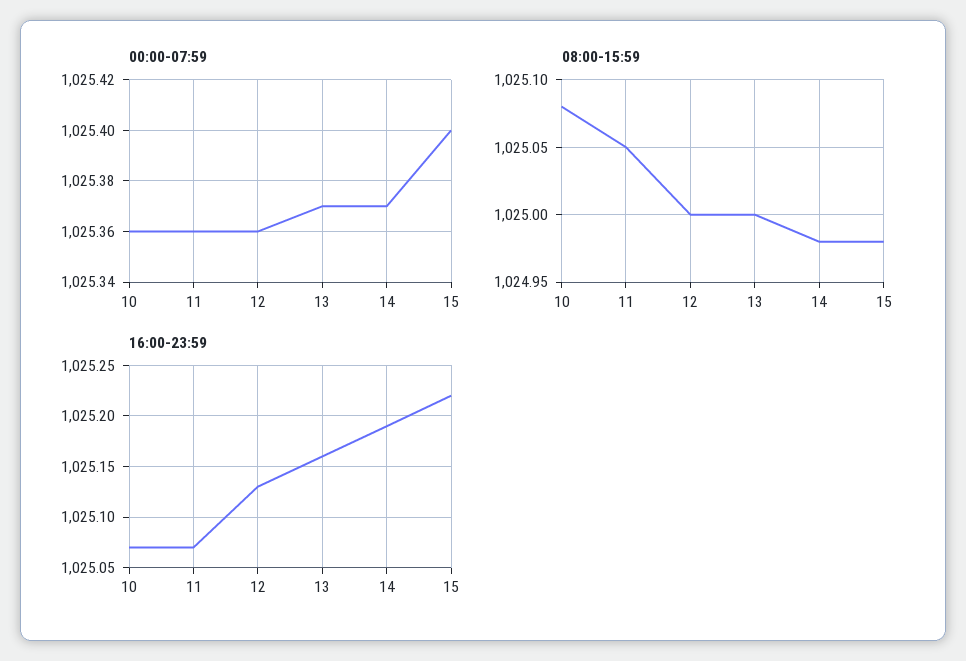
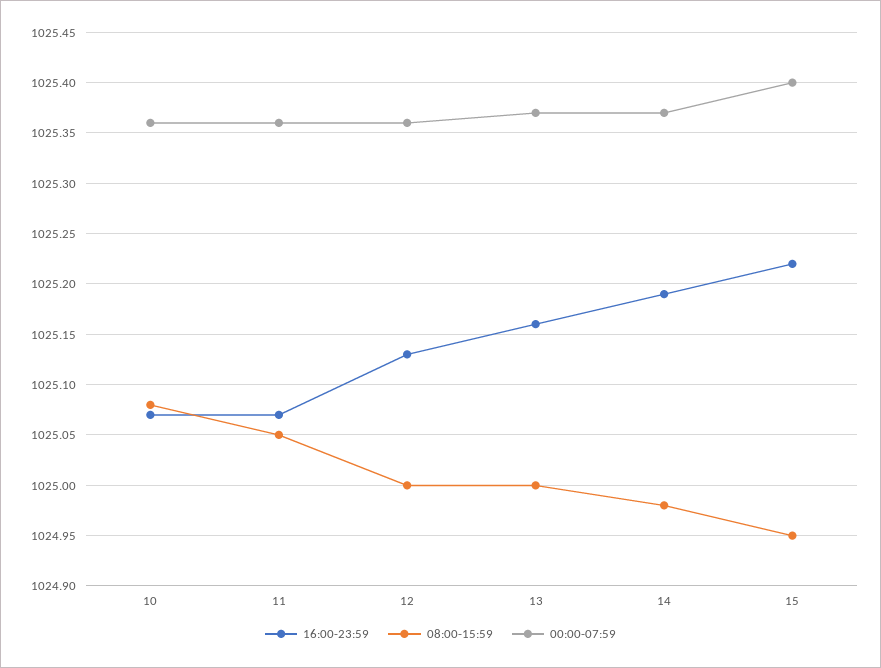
08:00-15:59, 15: 1024.98 -> 1024.95

